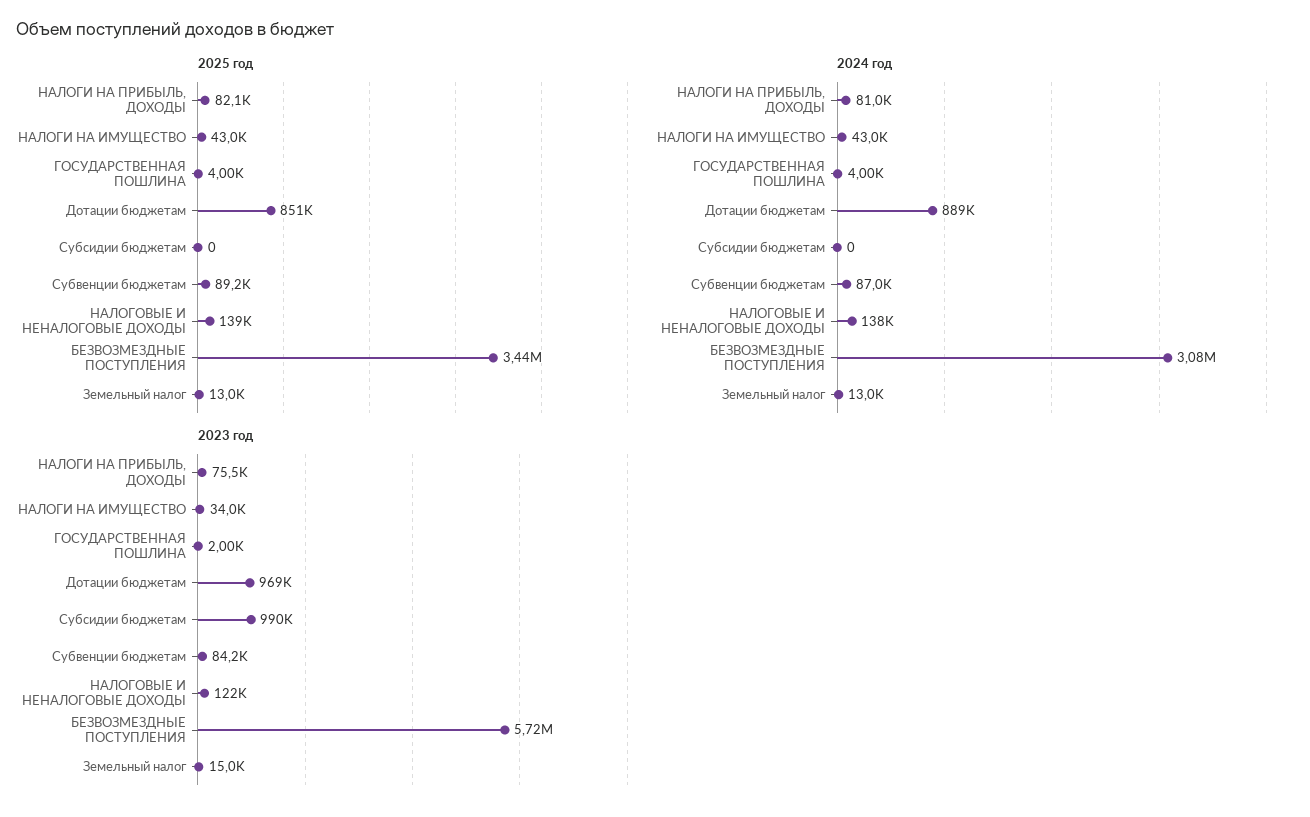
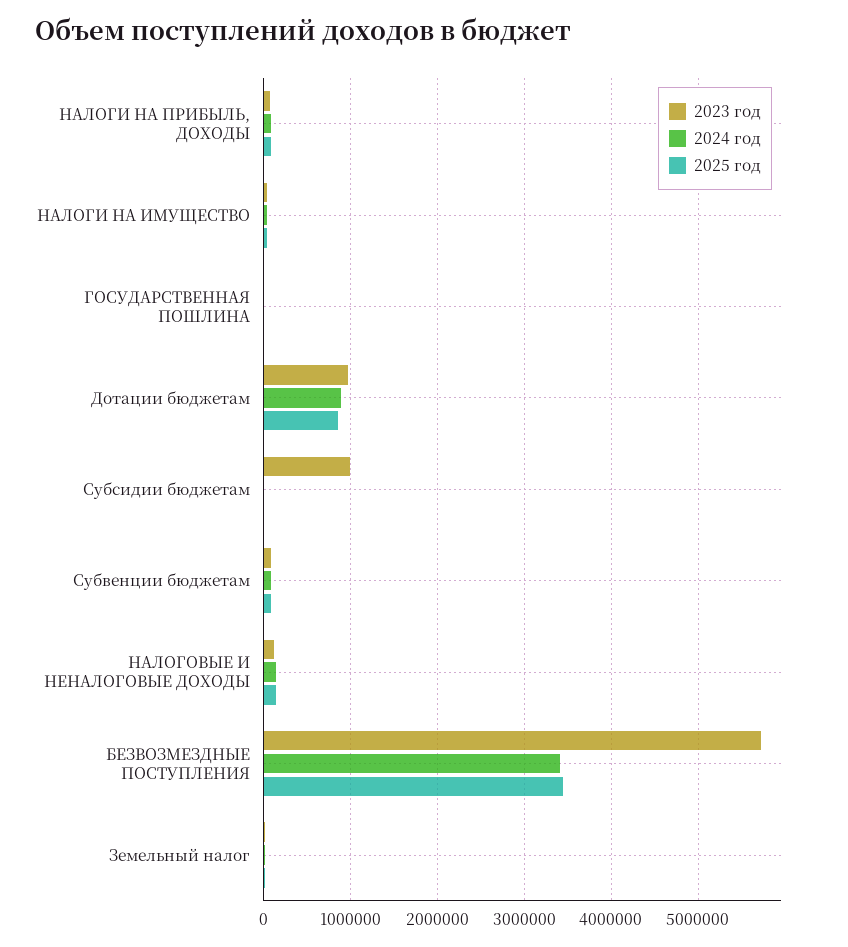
2024 год, БЕЗВОЗМЕЗДНЫЕ ПОСТУПЛЕНИЯ: 3080000 -> 3400000

